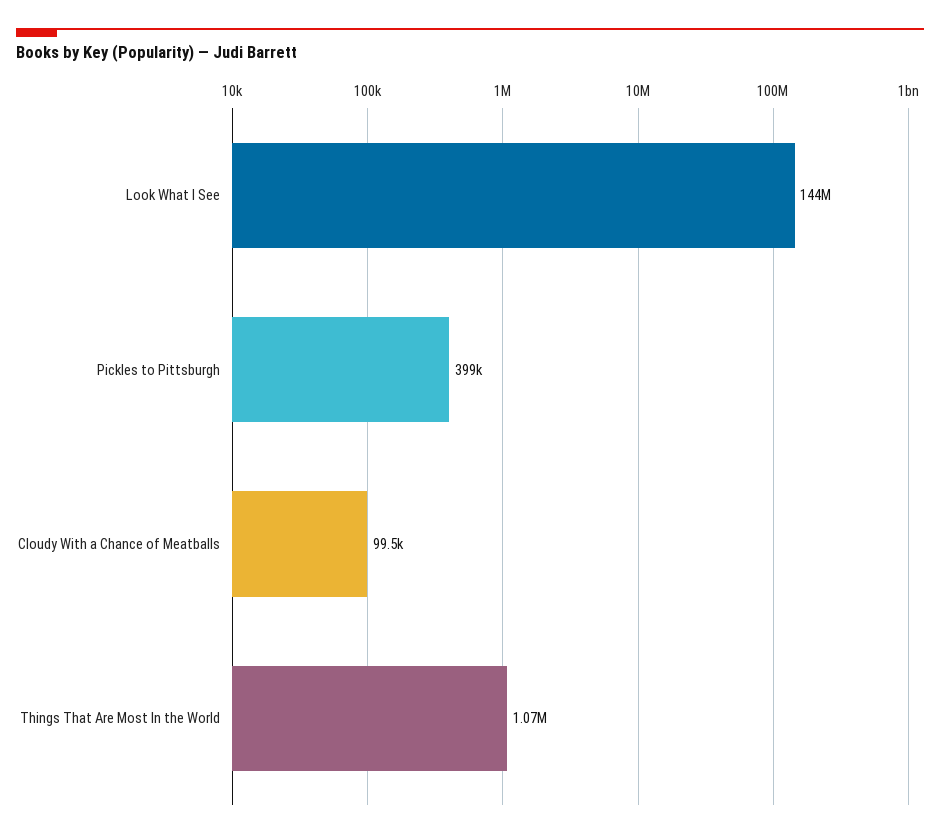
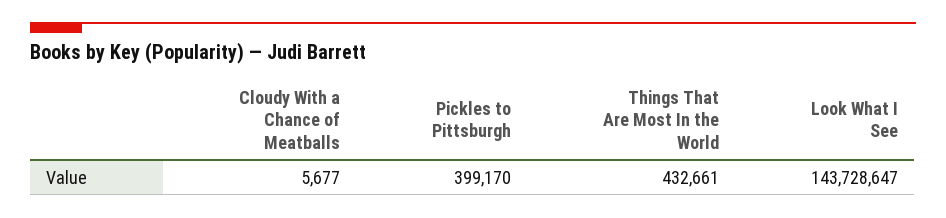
Cloudy With a Chance of Meatballs: 99500 -> 5677
Things That Are Most In the World: 1070000 -> 432661

